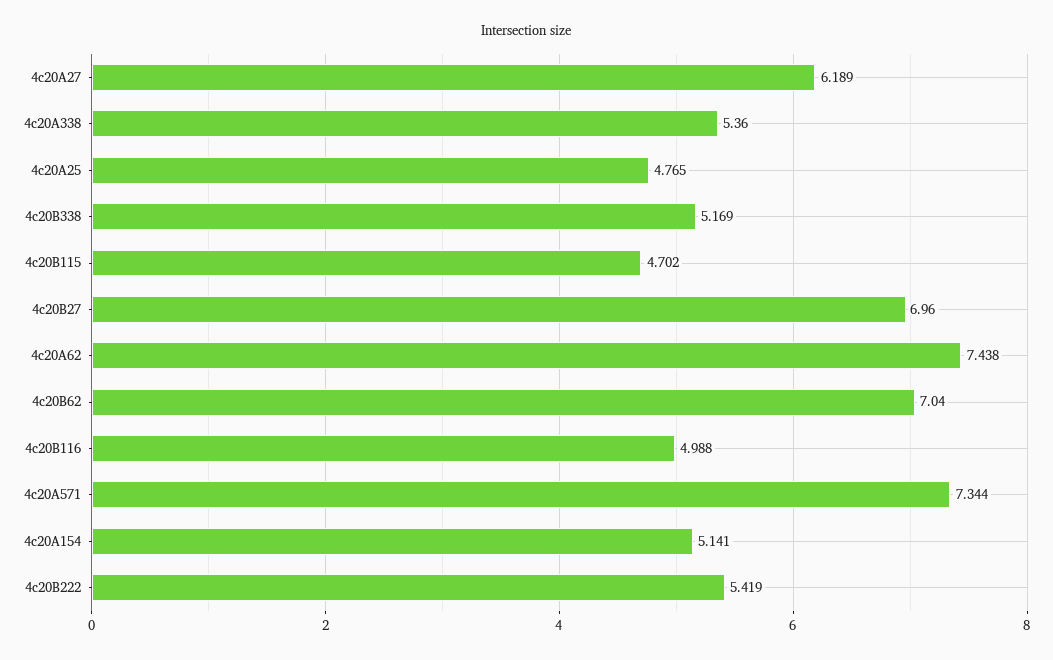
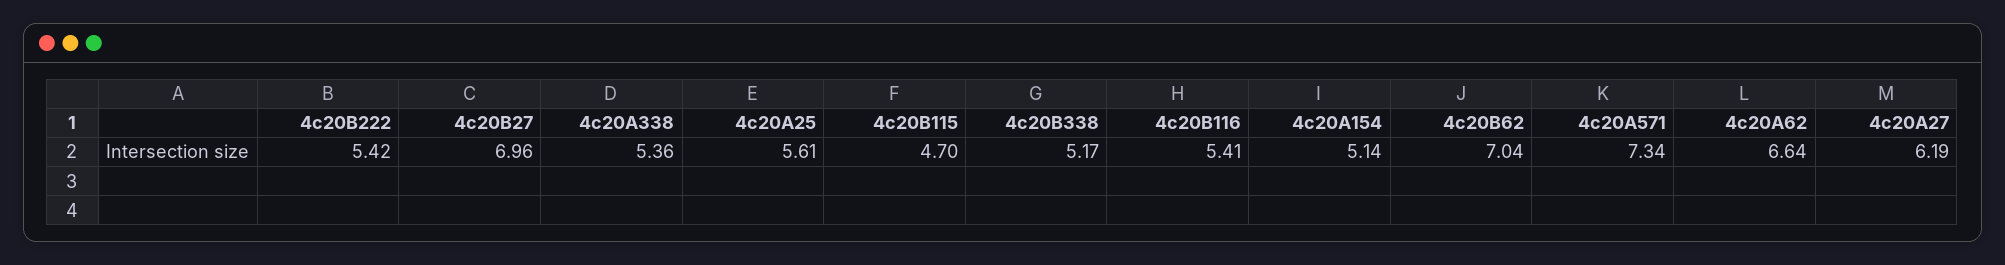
4c20A25: 4.765 -> 5.61
4c20A62: 7.438 -> 6.64
4c20B116: 4.988 -> 5.41

